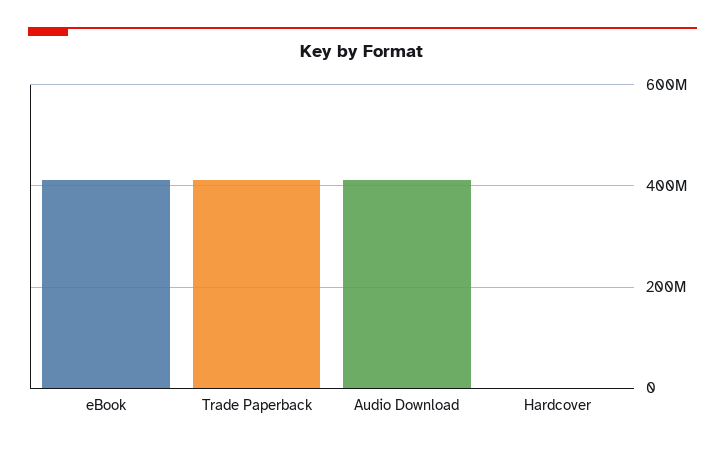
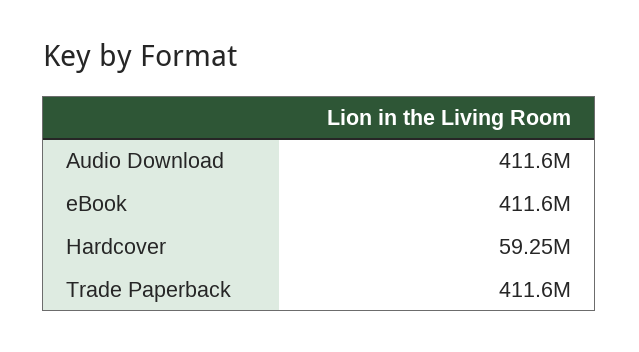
Hardcover: 0 -> 59250000

